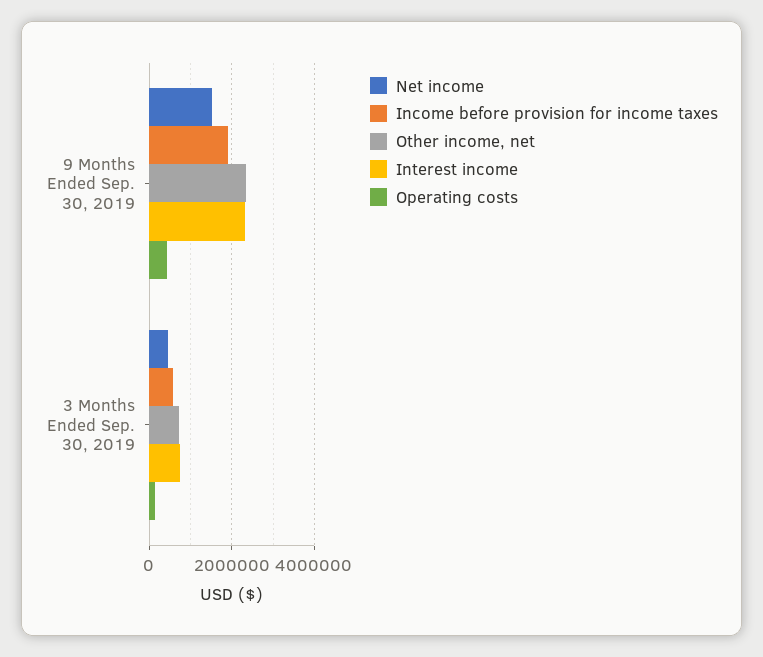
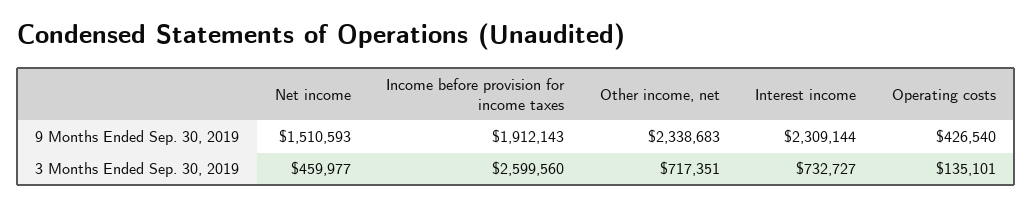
Income before provision for income taxes, 3 Months Ended Sep. 30, 2019: 600000 -> 2599560

